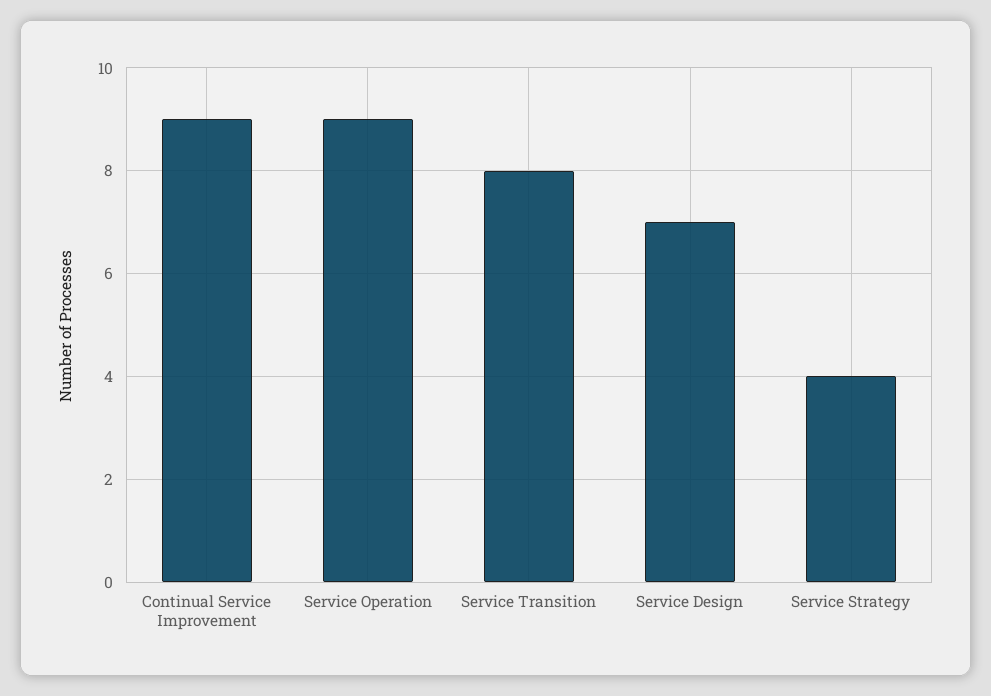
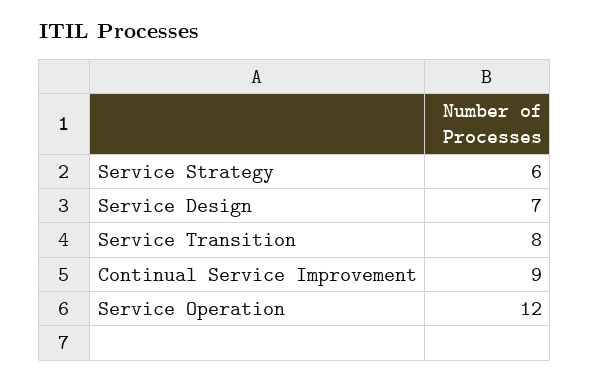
Service Operation: 9 -> 12
Service Strategy: 4 -> 6

